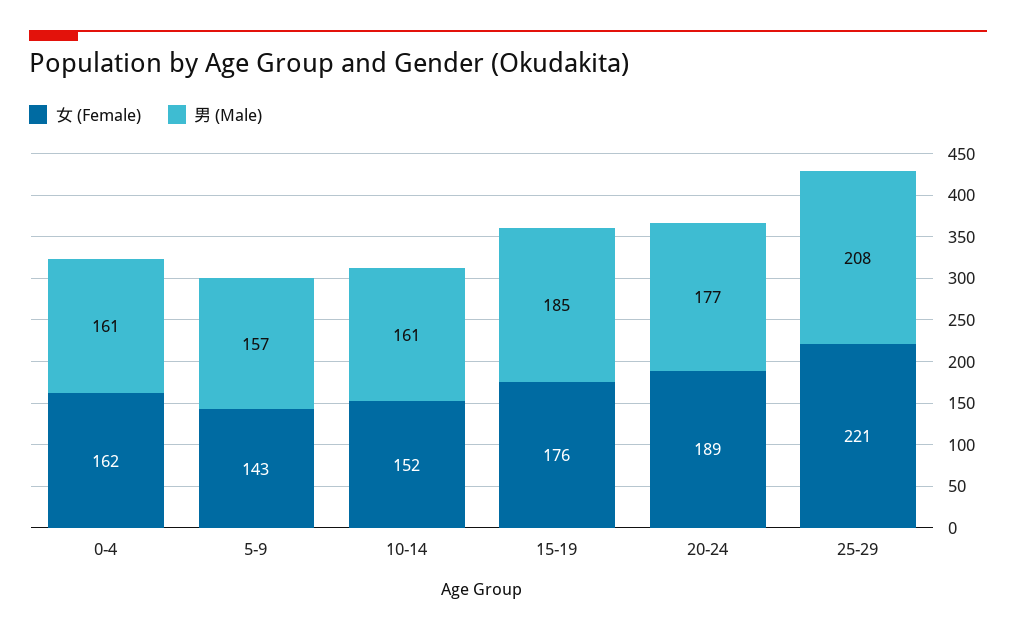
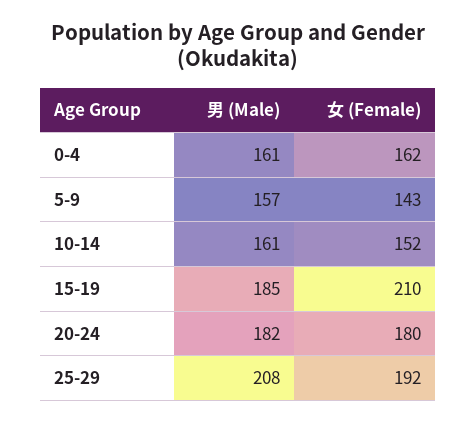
女 (Female), 15-19: 176 -> 210
女 (Female), 20-24: 189 -> 180
男 (Male), 20-24: 177 -> 182
女 (Female), 25-29: 221 -> 192

